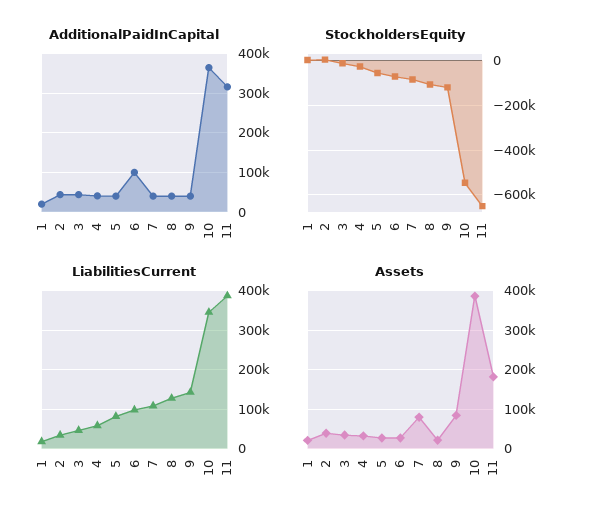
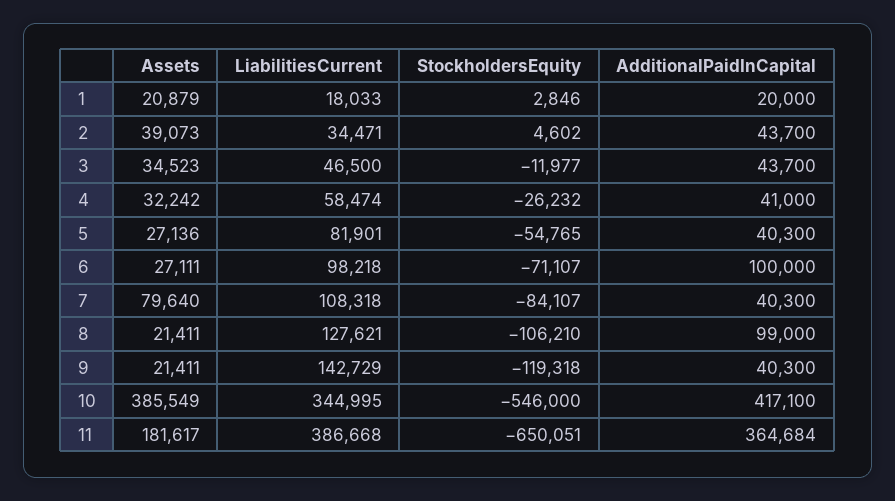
AdditionalPaidInCapital, 8: 40000 -> 99000
AdditionalPaidInCapital, 10: 360000 -> 417100
AdditionalPaidInCapital, 11: 320000 -> 364684
Assets, 9: 80000 -> 21411

